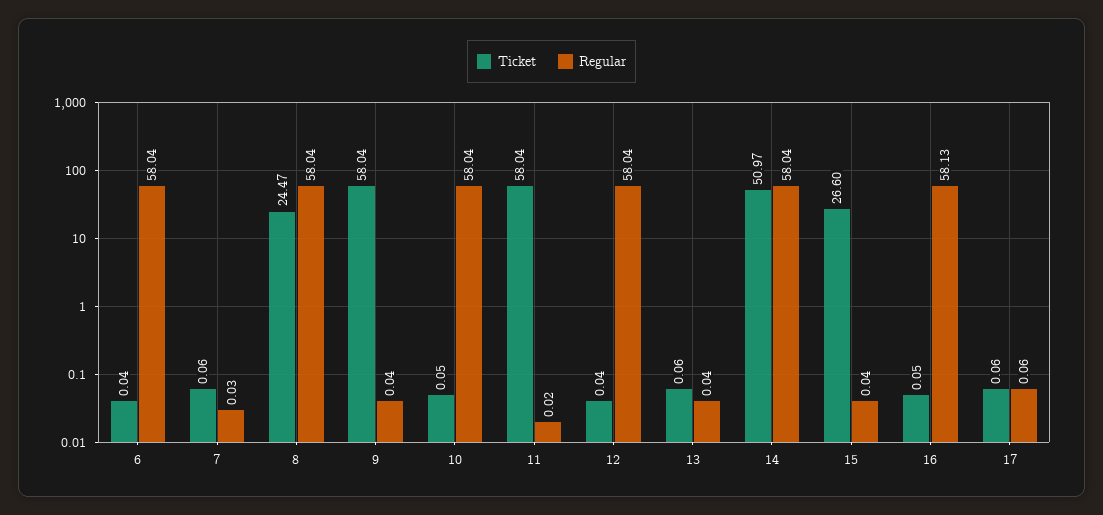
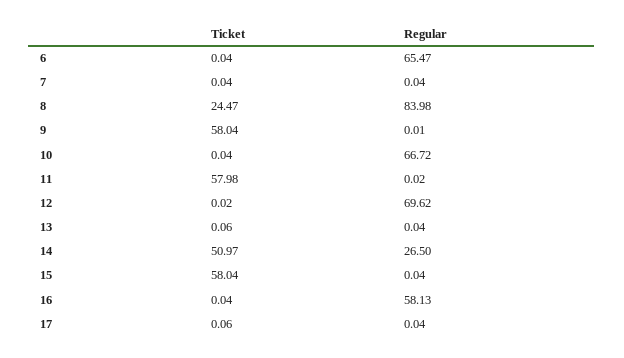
Regular, 6: 58.04 -> 65.47
Ticket, 7: 0.06 -> 0.04
Regular, 7: 0.03 -> 0.04
Regular, 8: 58.04 -> 83.98
Regular, 9: 0.04 -> 0.01
Ticket, 10: 0.05 -> 0.04
Regular, 10: 58.04 -> 66.72
Ticket, 11: 58.04 -> 57.98
Ticket, 12: 0.04 -> 0.02
Regular, 12: 58.04 -> 69.62
Regular, 14: 58.04 -> 26.5
Ticket, 15: 26.6 -> 58.04
Ticket, 16: 0.05 -> 0.04
Regular, 17: 0.06 -> 0.04

